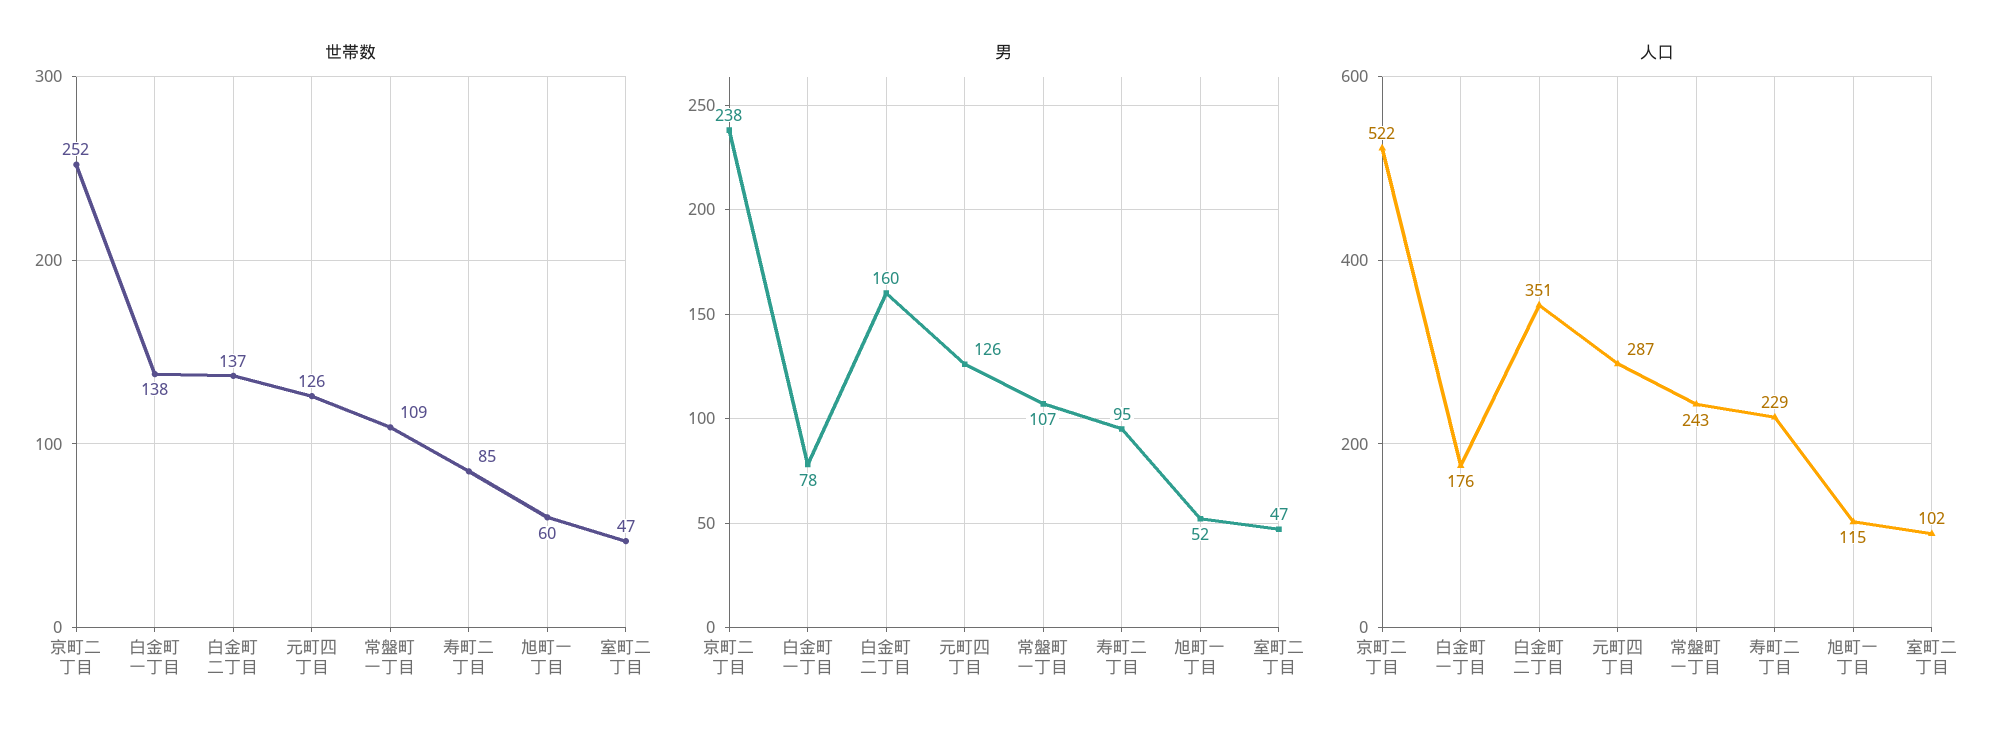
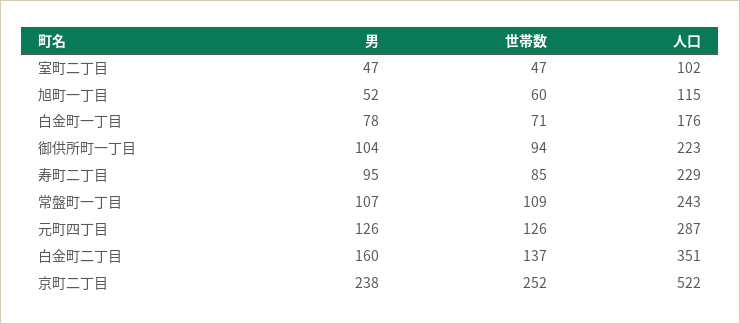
世帯数, 白金町一丁目: 138 -> 71
男, 御供所町一丁目: none -> 104
世帯数, 御供所町一丁目: none -> 94
人口, 御供所町一丁目: none -> 223

